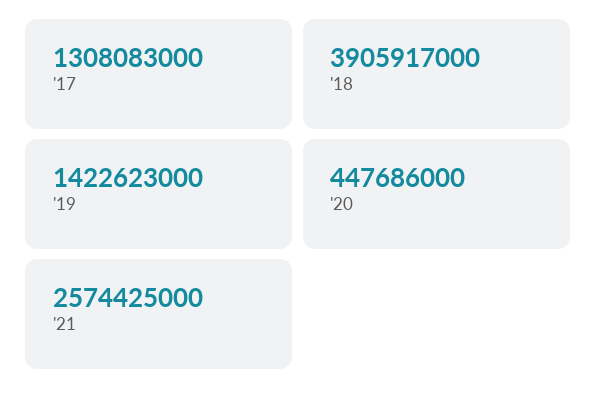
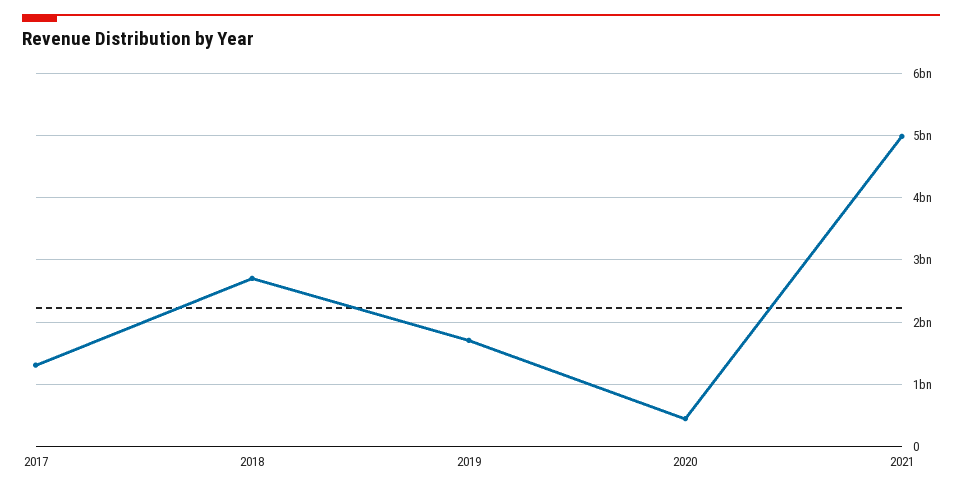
'18: 3905917000 -> 2700000000
'19: 1422623000 -> 1700000000
'21: 2574425000 -> 5000000000

